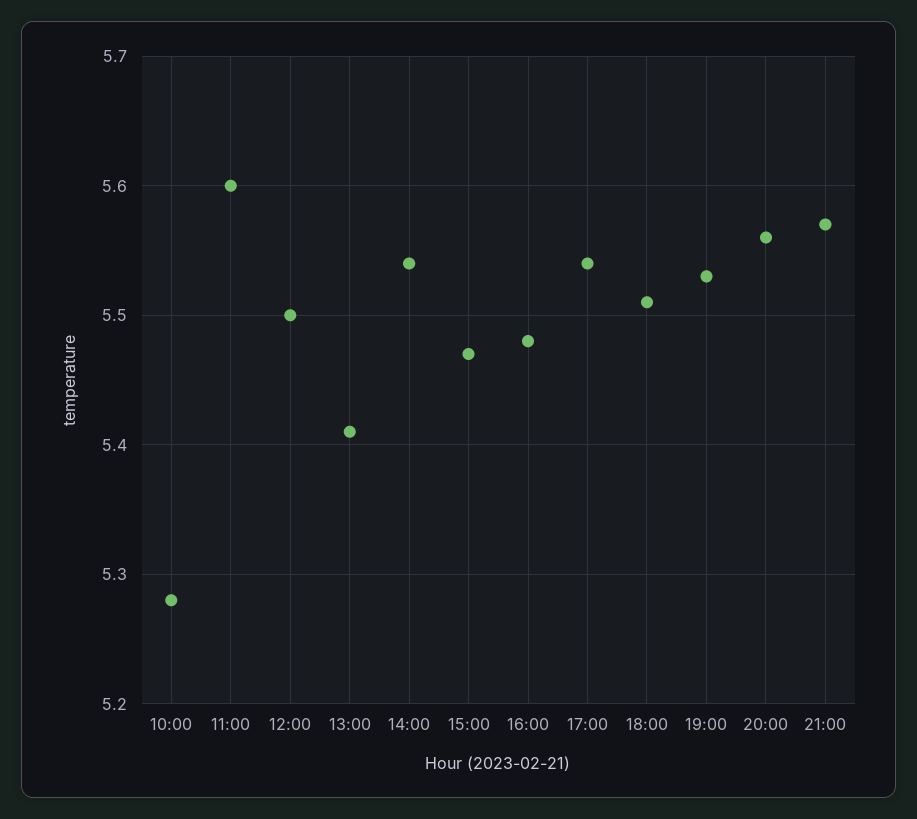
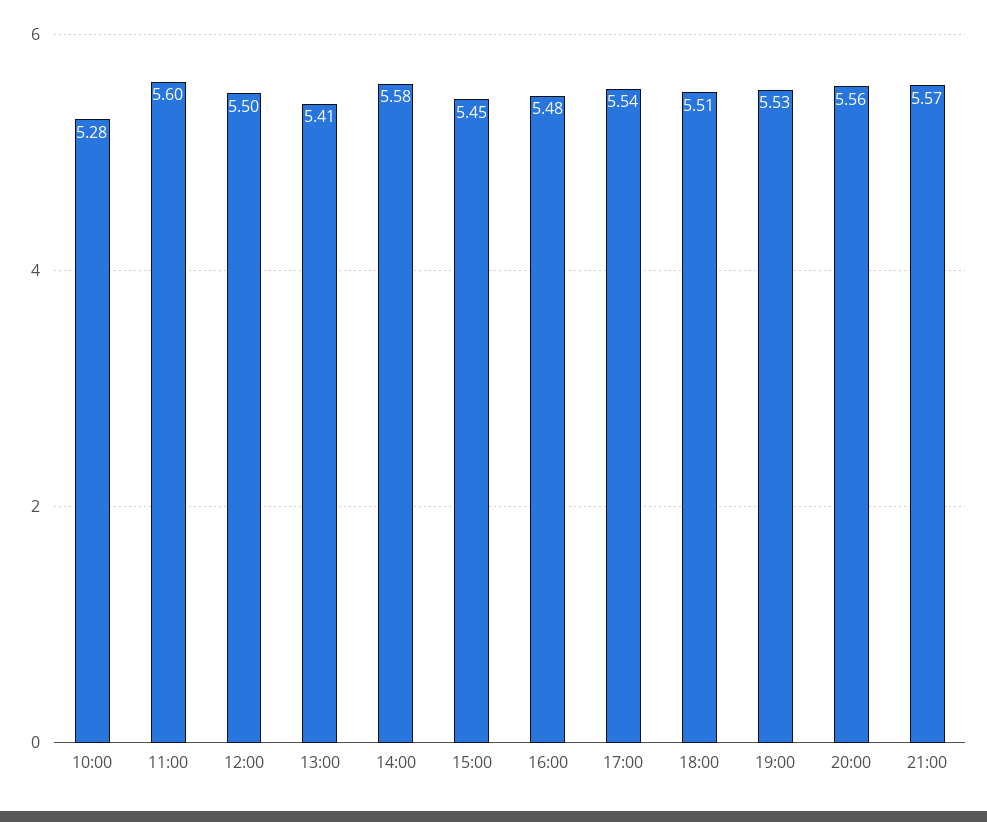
14:00: 5.54 -> 5.58
15:00: 5.47 -> 5.45

